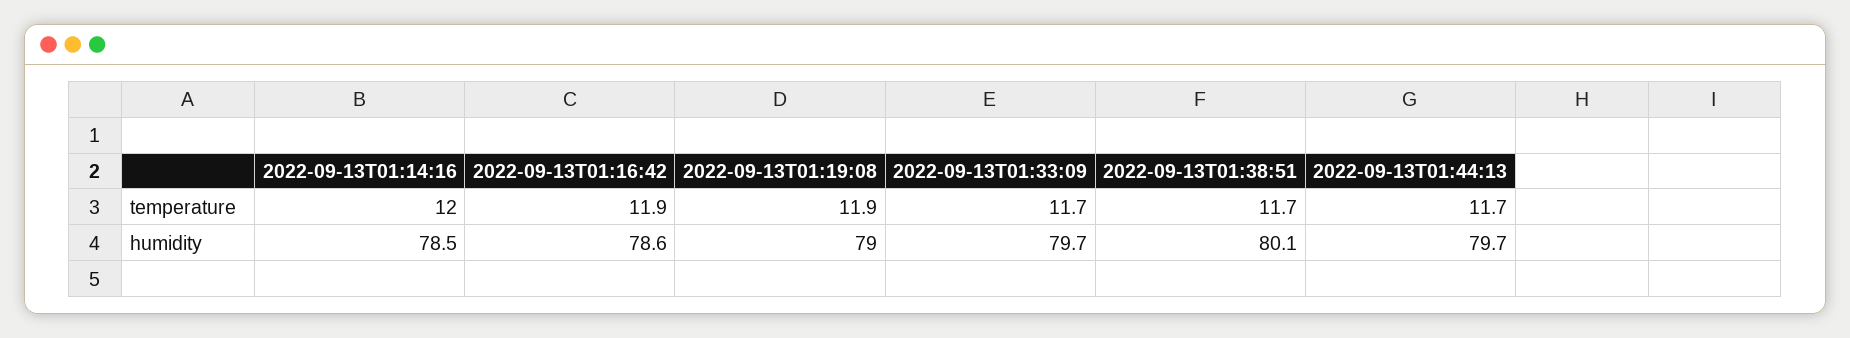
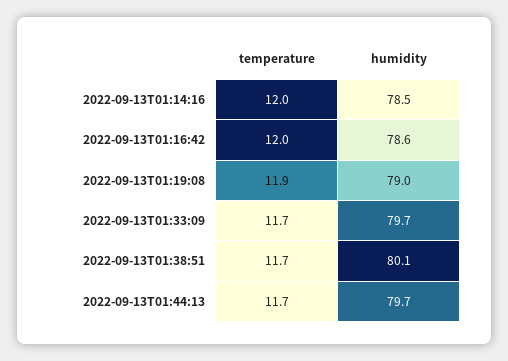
2022-09-13T01:16:42, temperature: 11.9 -> 12

